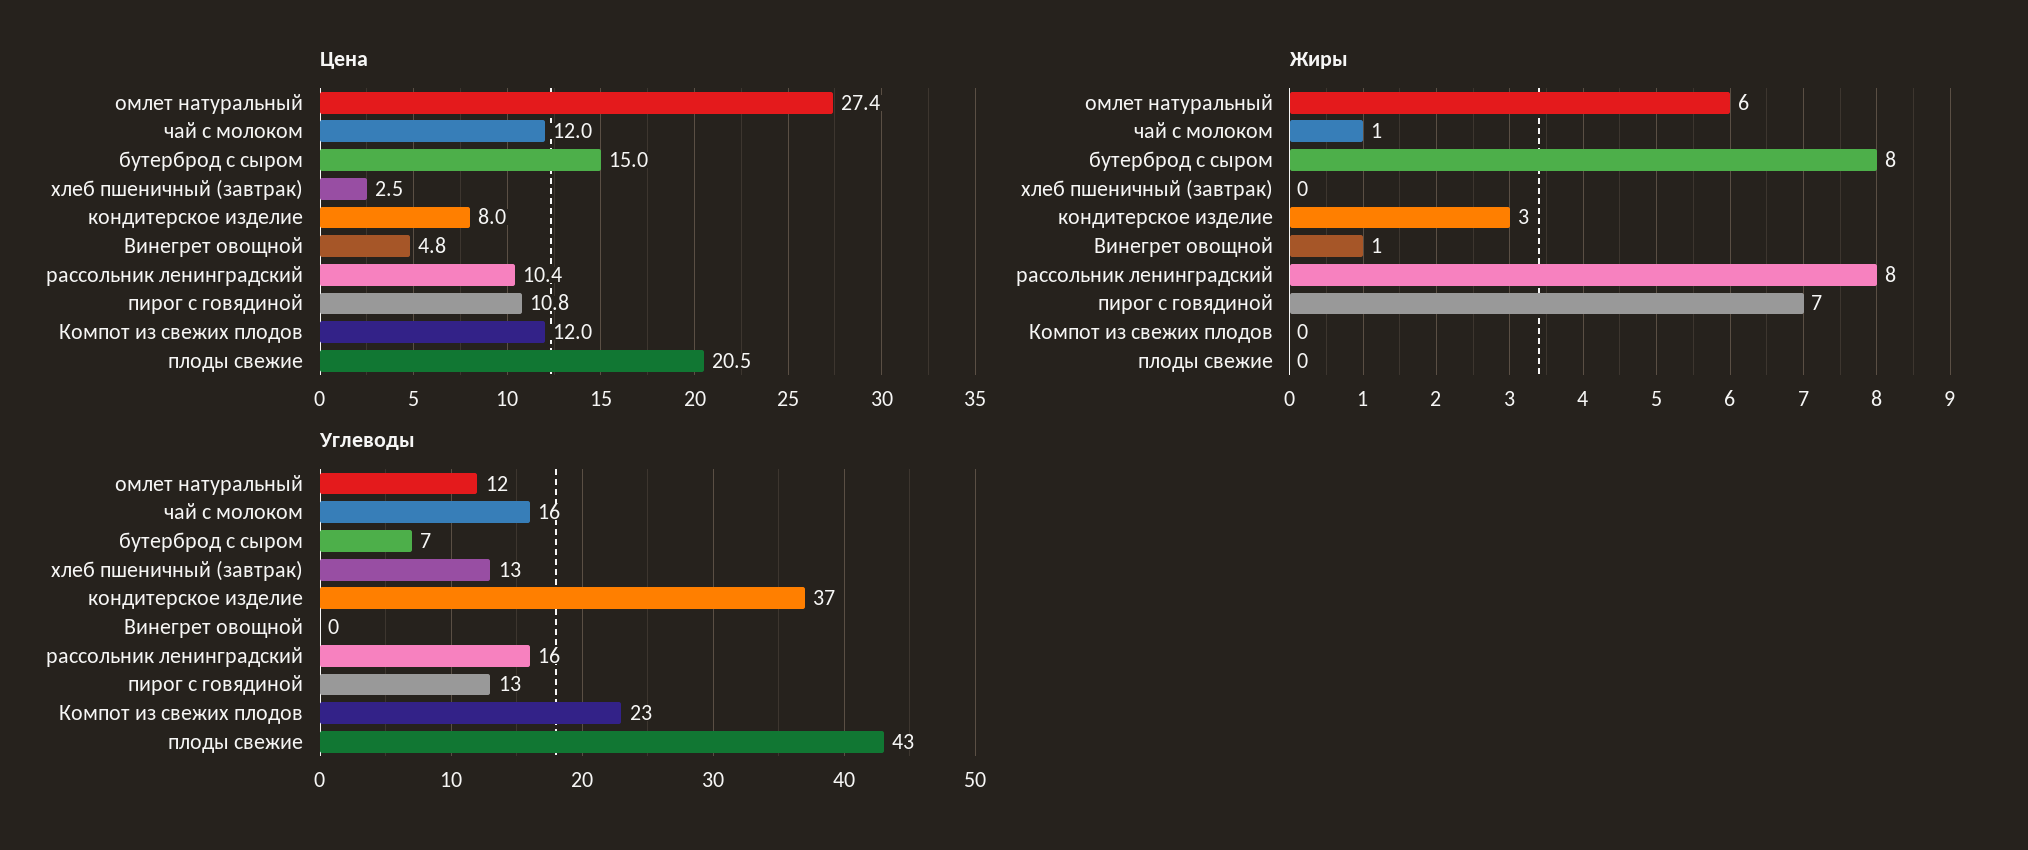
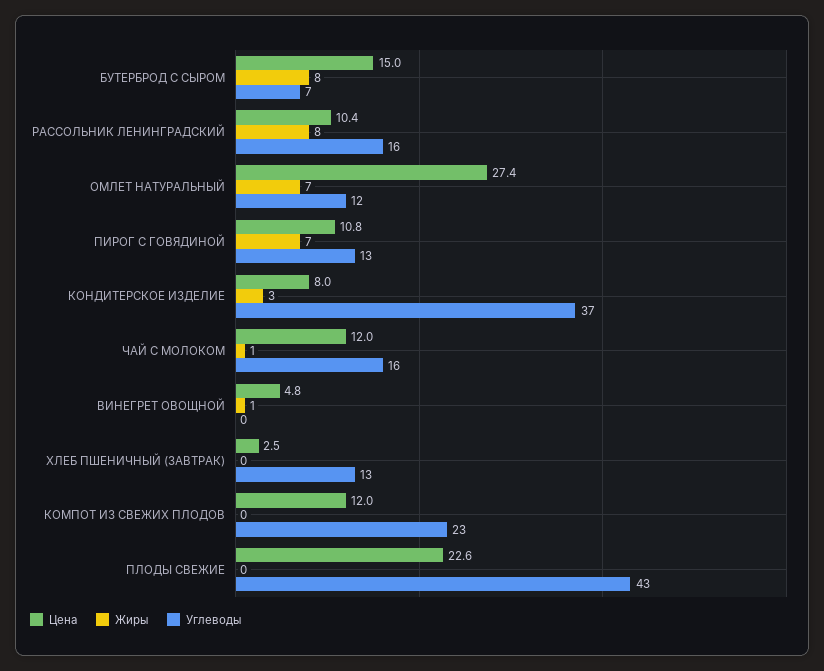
Цена, плоды свежие: 20.5 -> 22.6
Жиры, омлет натуральный: 6 -> 7

